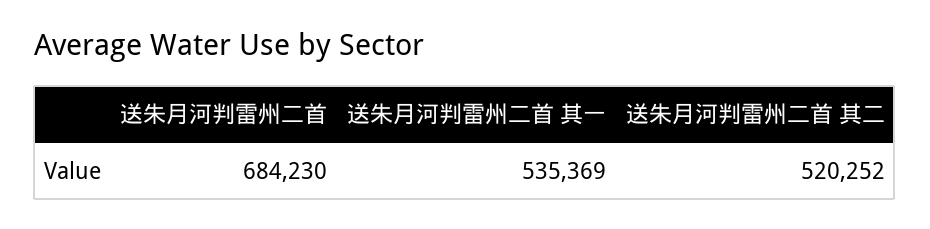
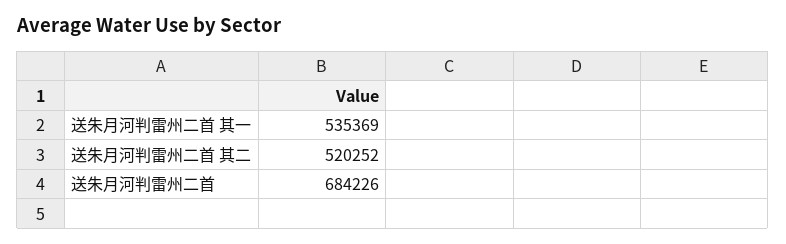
送朱月河判雷州二首: 684230 -> 684226

